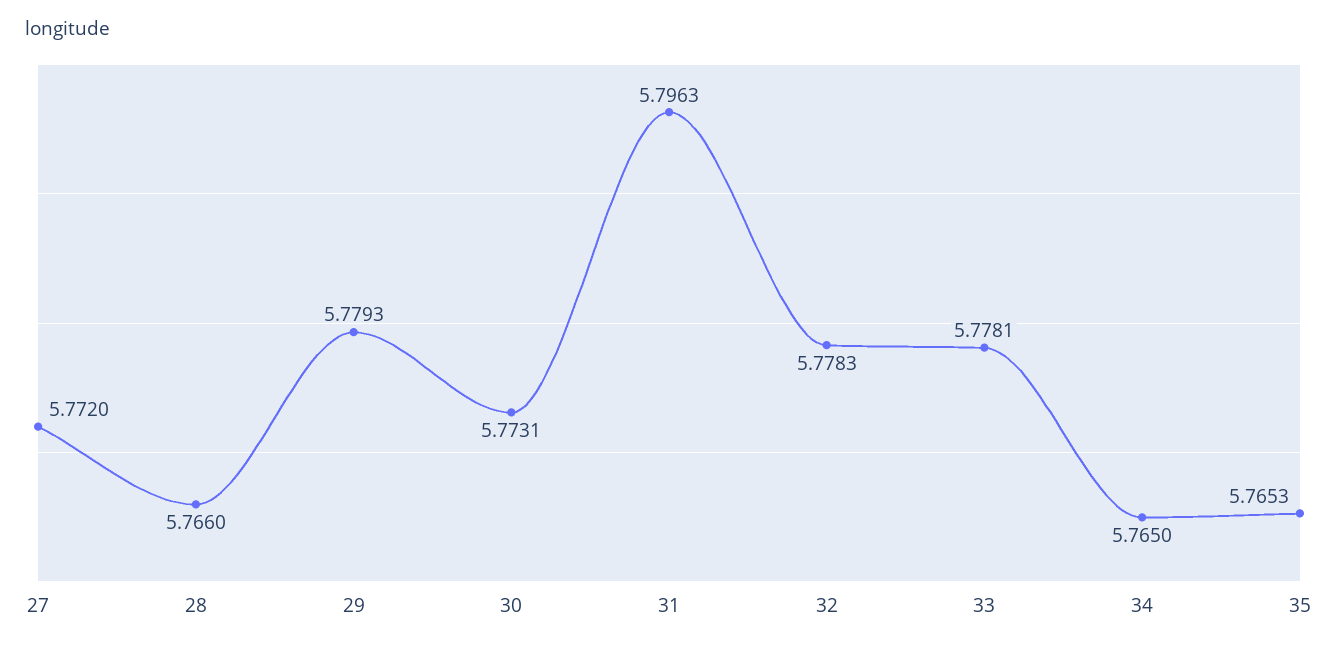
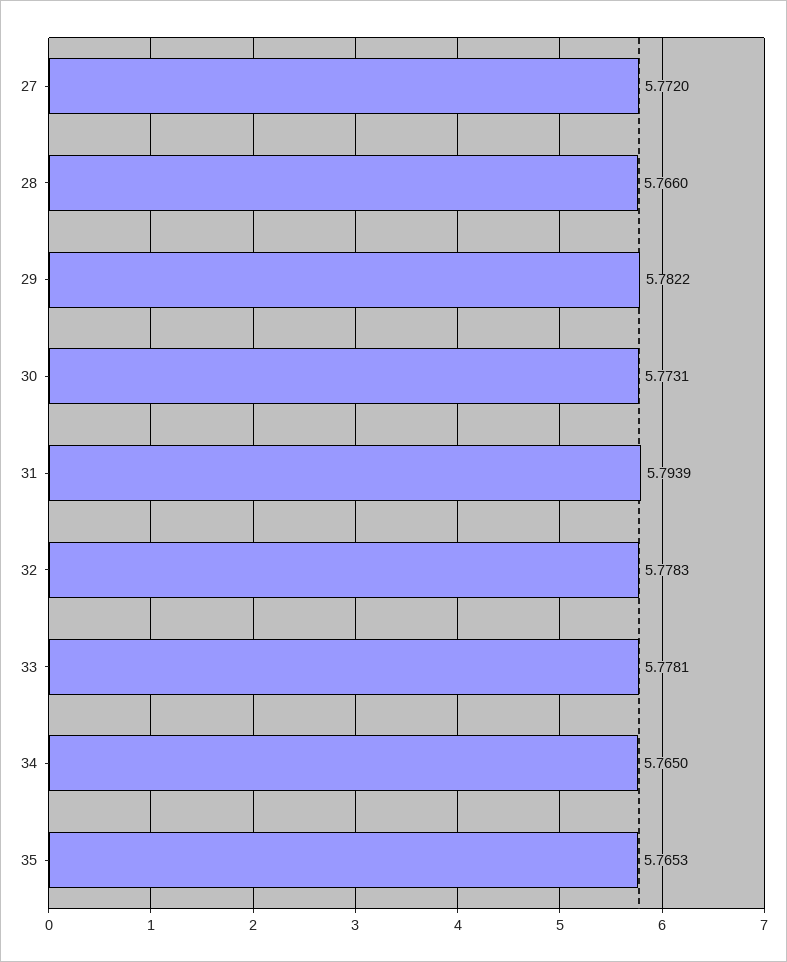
29: 5.7793 -> 5.7822
31: 5.7963 -> 5.7939

